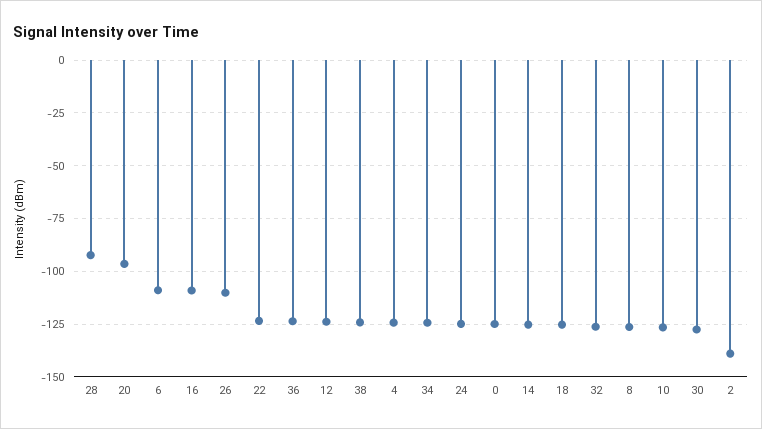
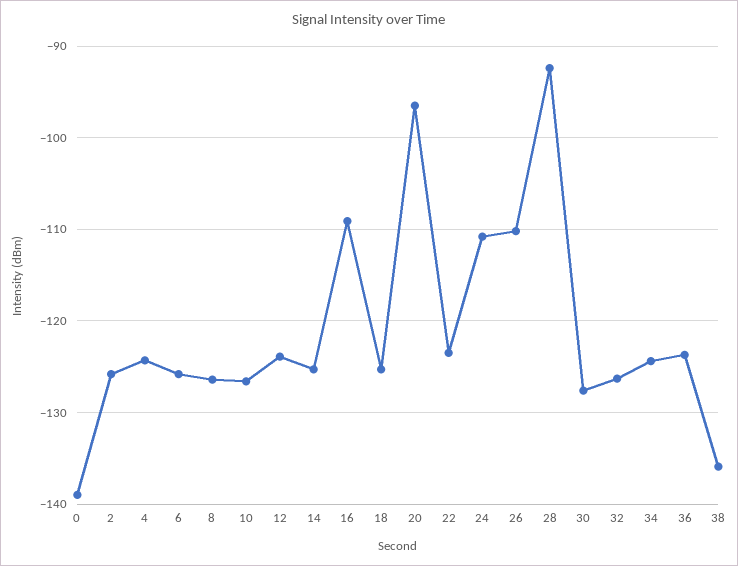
6: -110 -> -126
38: -125 -> -136
24: -125 -> -111
0: -125 -> -139
2: -140 -> -126

